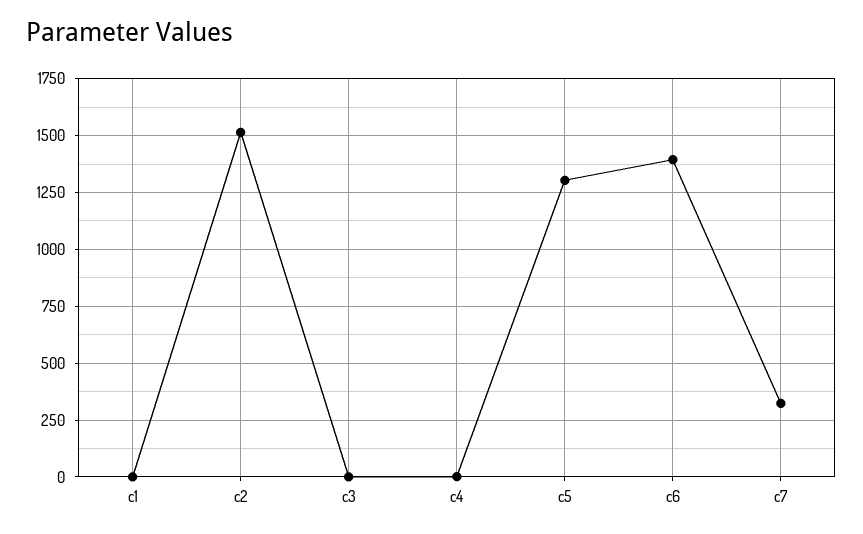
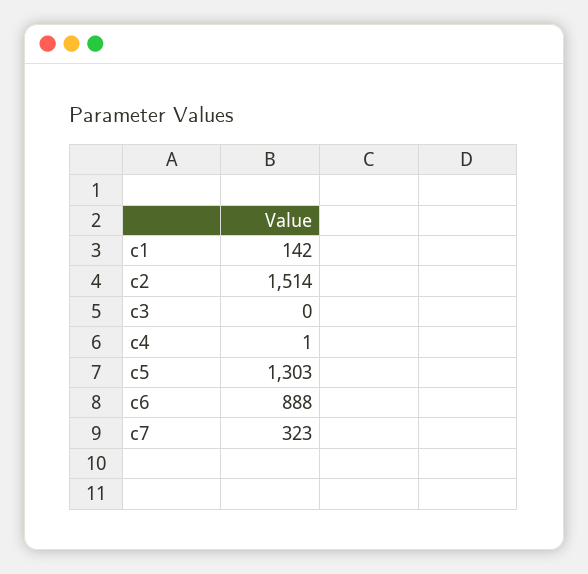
c1: 0 -> 142
c6: 1400 -> 888

